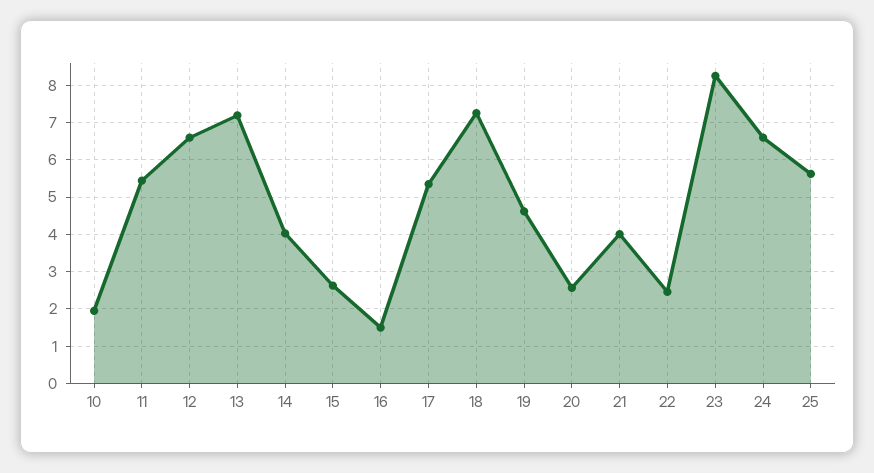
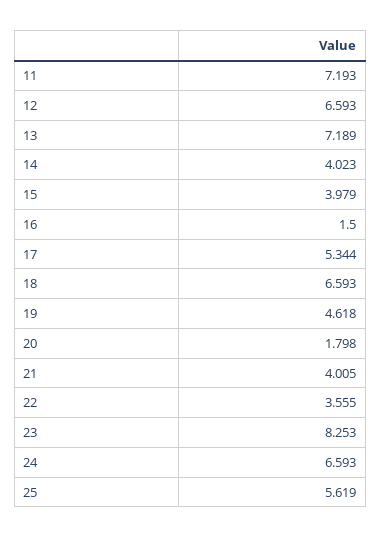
10: 2 -> none
11: 5.4 -> 7.193
15: 2.6 -> 3.979
18: 7.2 -> 6.593
20: 2.6 -> 1.798
22: 2.4 -> 3.555

